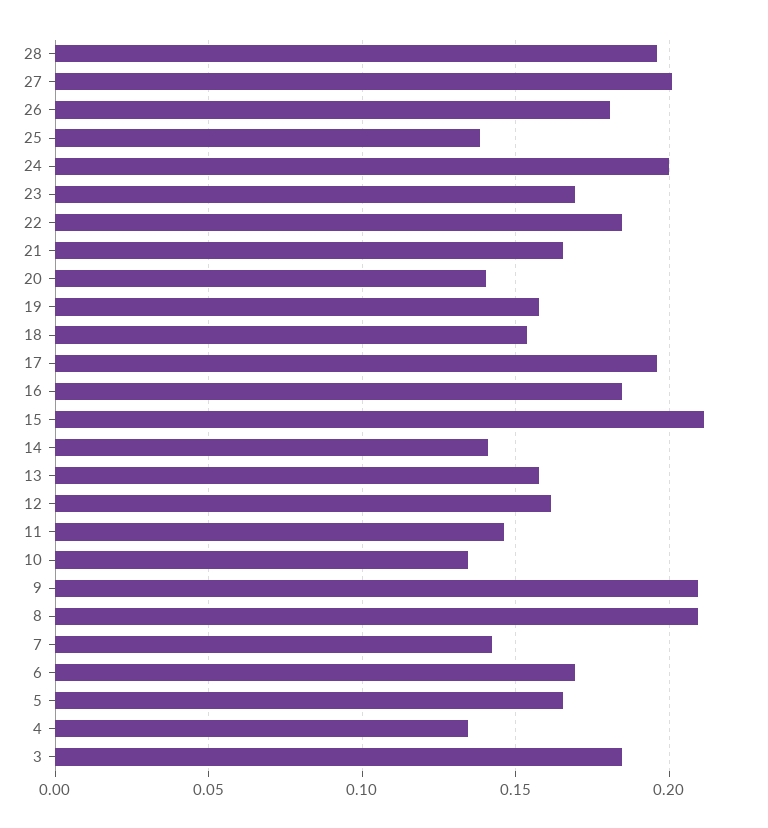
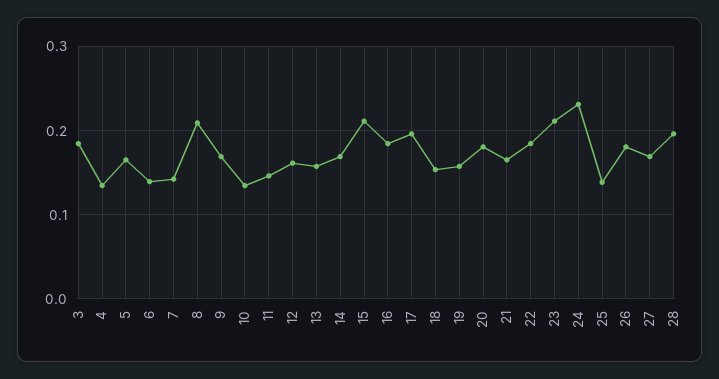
27: 0.2 -> 0.17
24: 0.2 -> 0.23
23: 0.17 -> 0.21
20: 0.14 -> 0.18
14: 0.14 -> 0.17
9: 0.21 -> 0.17
6: 0.17 -> 0.14

